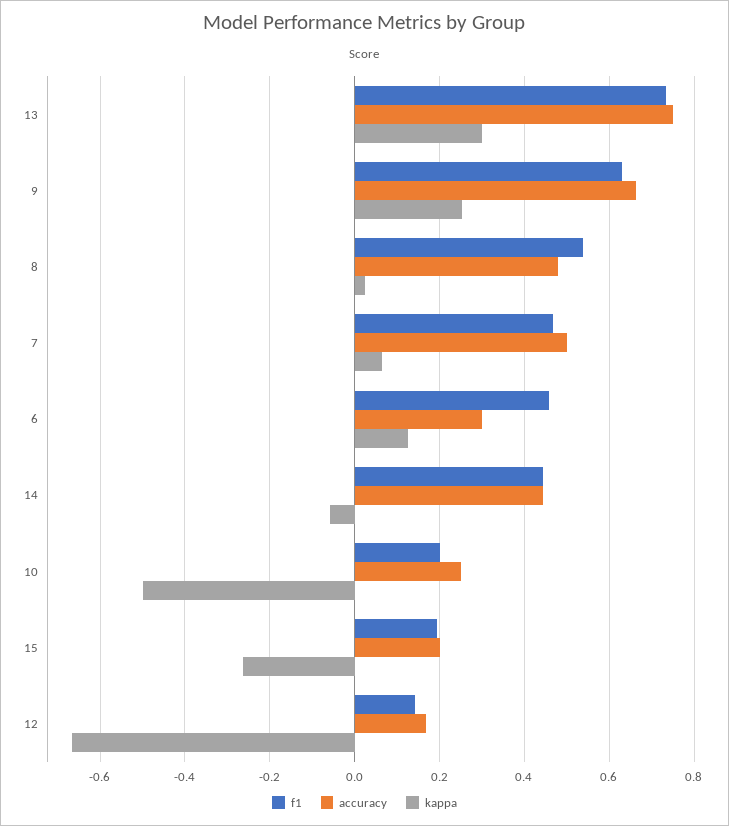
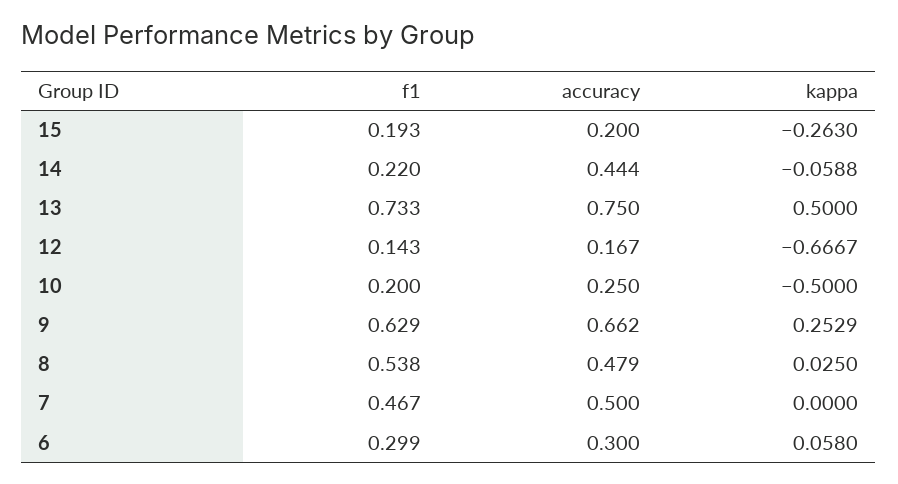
kappa, 13: 0.3 -> 0.5
kappa, 7: 0.06 -> 0
f1, 6: 0.46 -> 0.299
kappa, 6: 0.12 -> 0.058
f1, 14: 0.44 -> 0.22

